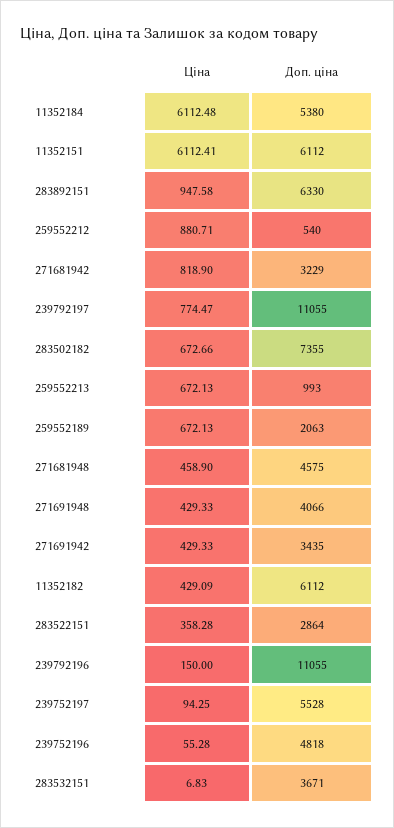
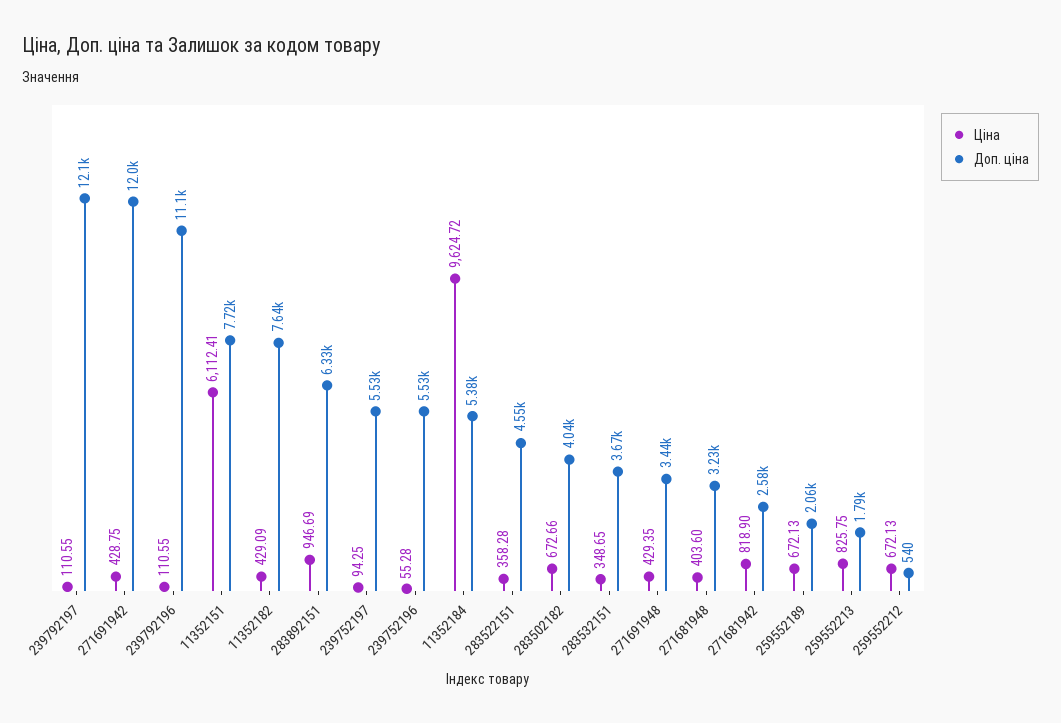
Ціна, 11352184: 6112.48 -> 9624.72
Доп. ціна, 11352151: 6112 -> 7720
Ціна, 283892151: 947.58 -> 946.69
Ціна, 259552212: 880.71 -> 672.13
Доп. ціна, 271681942: 3229 -> 2580
Ціна, 239792197: 774.47 -> 110.55
Доп. ціна, 239792197: 11055 -> 12100
Доп. ціна, 283502182: 7355 -> 4040
Ціна, 259552213: 672.13 -> 825.75
Доп. ціна, 259552213: 993 -> 1790
Ціна, 271681948: 458.9 -> 403.6
Доп. ціна, 271681948: 4575 -> 3230
Ціна, 271691948: 429.33 -> 429.35
Доп. ціна, 271691948: 4066 -> 3440
Ціна, 271691942: 429.33 -> 428.75
Доп. ціна, 271691942: 3435 -> 12000
Доп. ціна, 11352182: 6112 -> 7640
Доп. ціна, 283522151: 2864 -> 4550
Ціна, 239792196: 150 -> 110.55
Доп. ціна, 239752196: 4818 -> 5530
Ціна, 283532151: 6.83 -> 348.65

